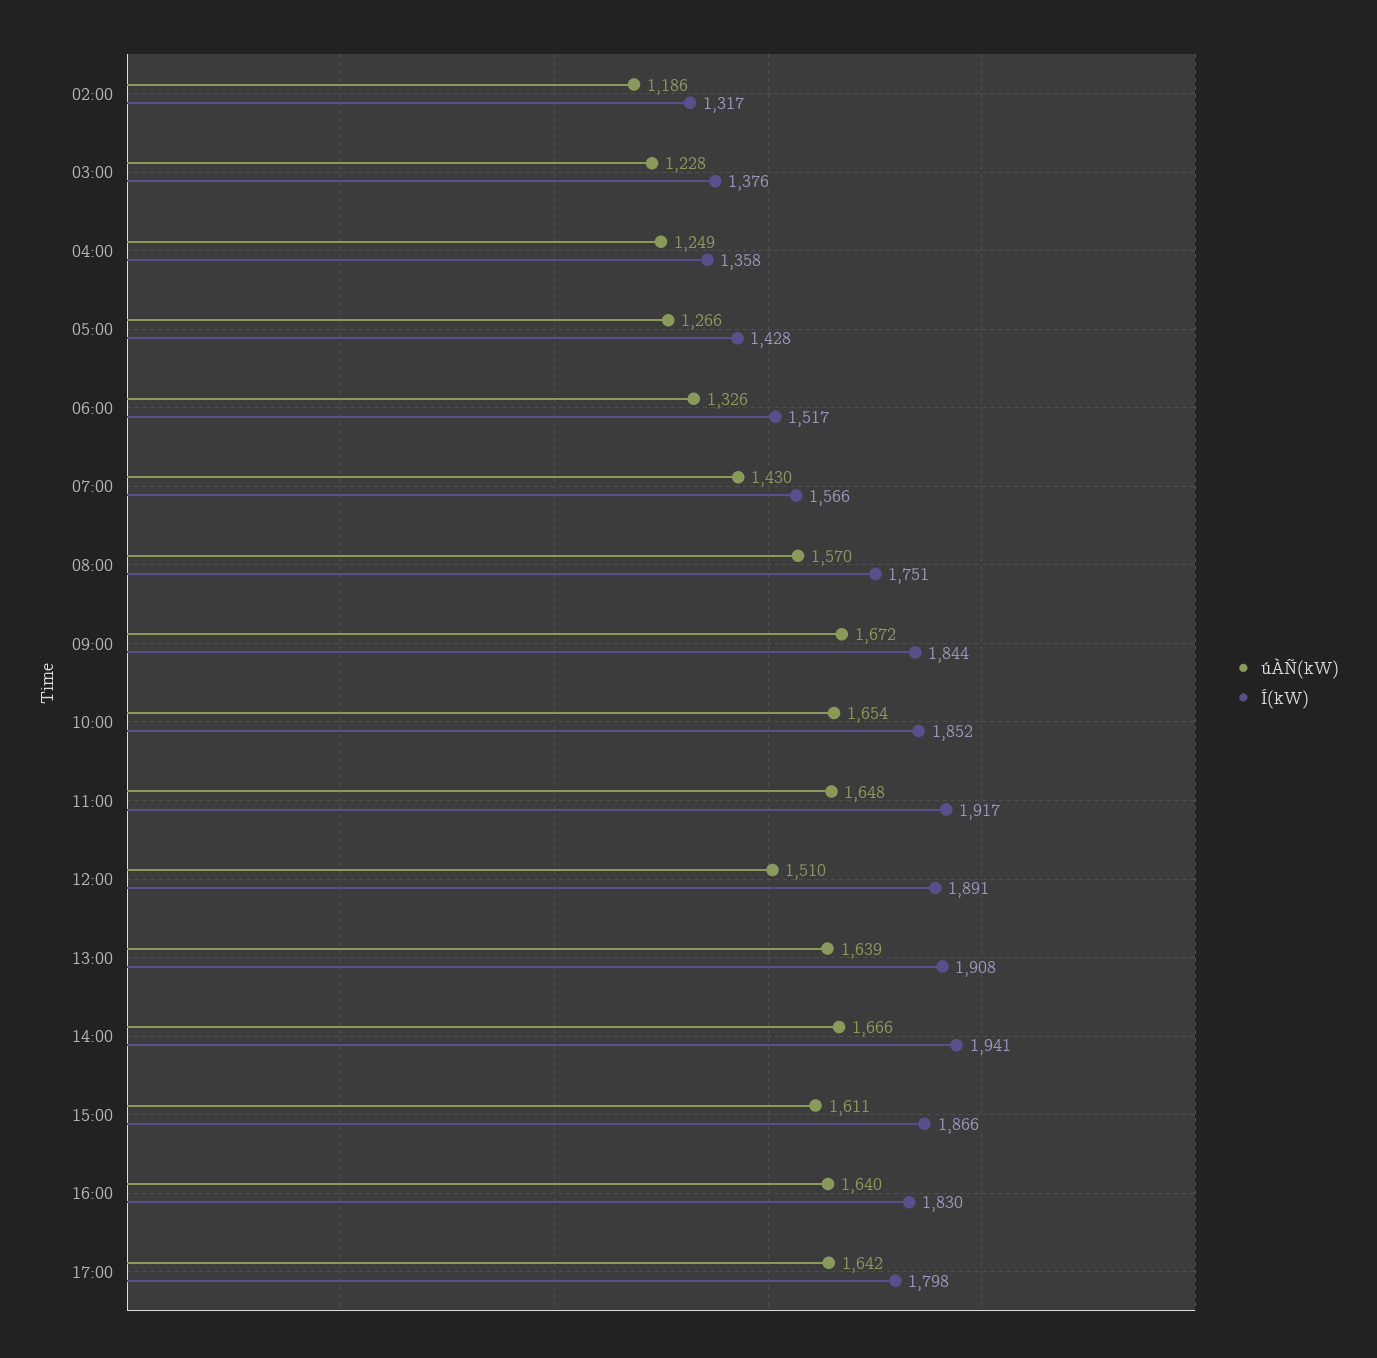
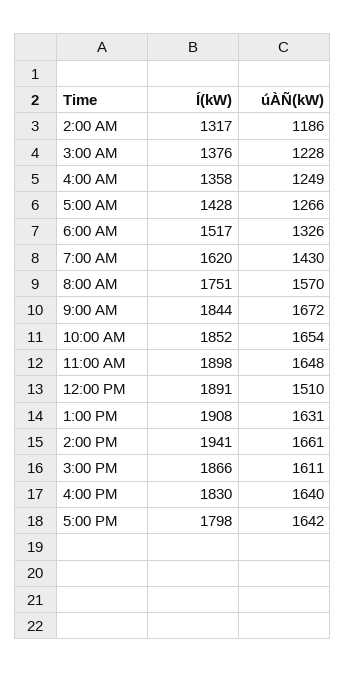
Í(kW), 07:00: 1566 -> 1620
Í(kW), 11:00: 1917 -> 1898
úÀÑ(kW), 13:00: 1639 -> 1631
úÀÑ(kW), 14:00: 1666 -> 1661

